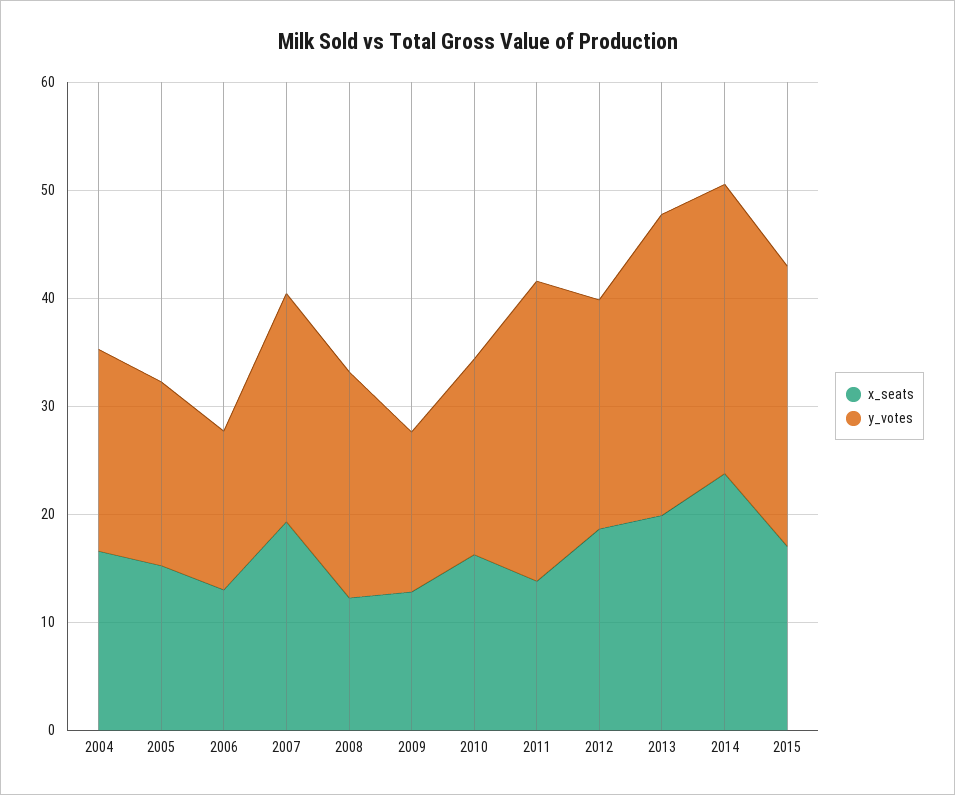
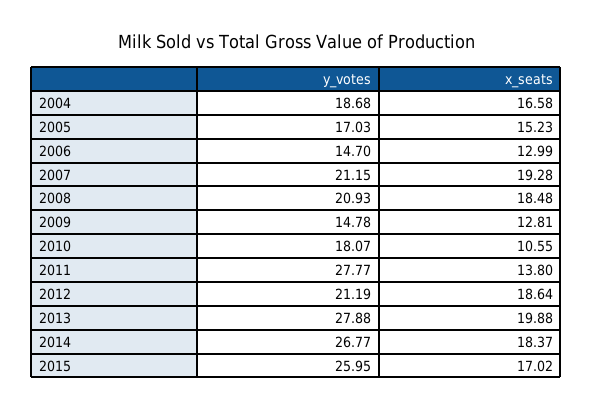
x_seats, 2008: 12 -> 18.48
x_seats, 2010: 16 -> 10.55
x_seats, 2014: 24 -> 18.37

